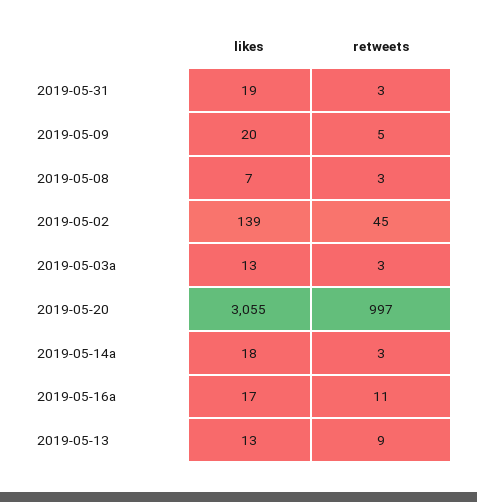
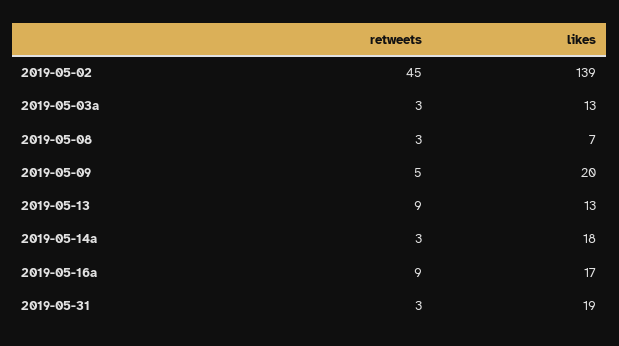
likes, 2019-05-20: 3055 -> none
retweets, 2019-05-20: 997 -> none
retweets, 2019-05-16a: 11 -> 9

